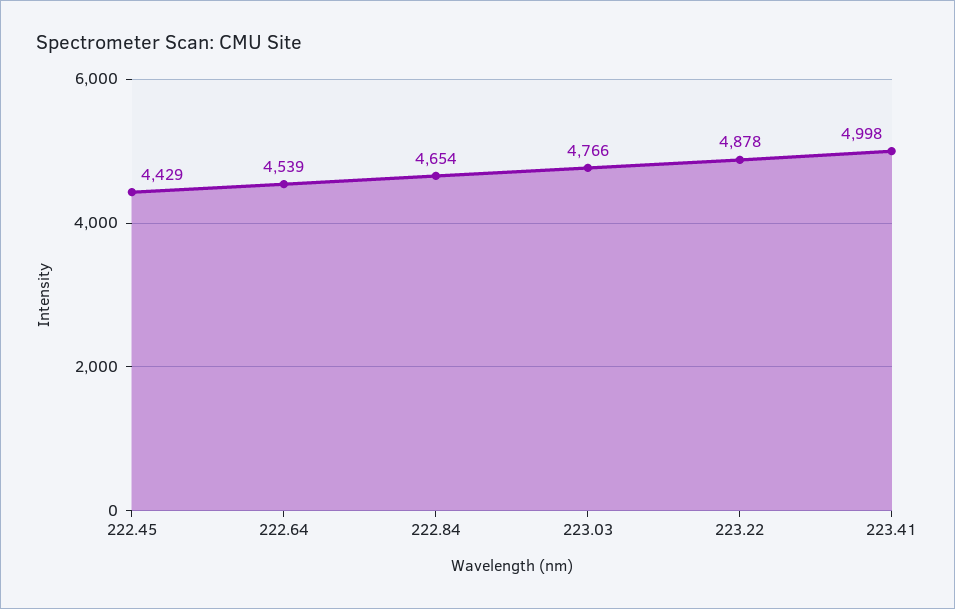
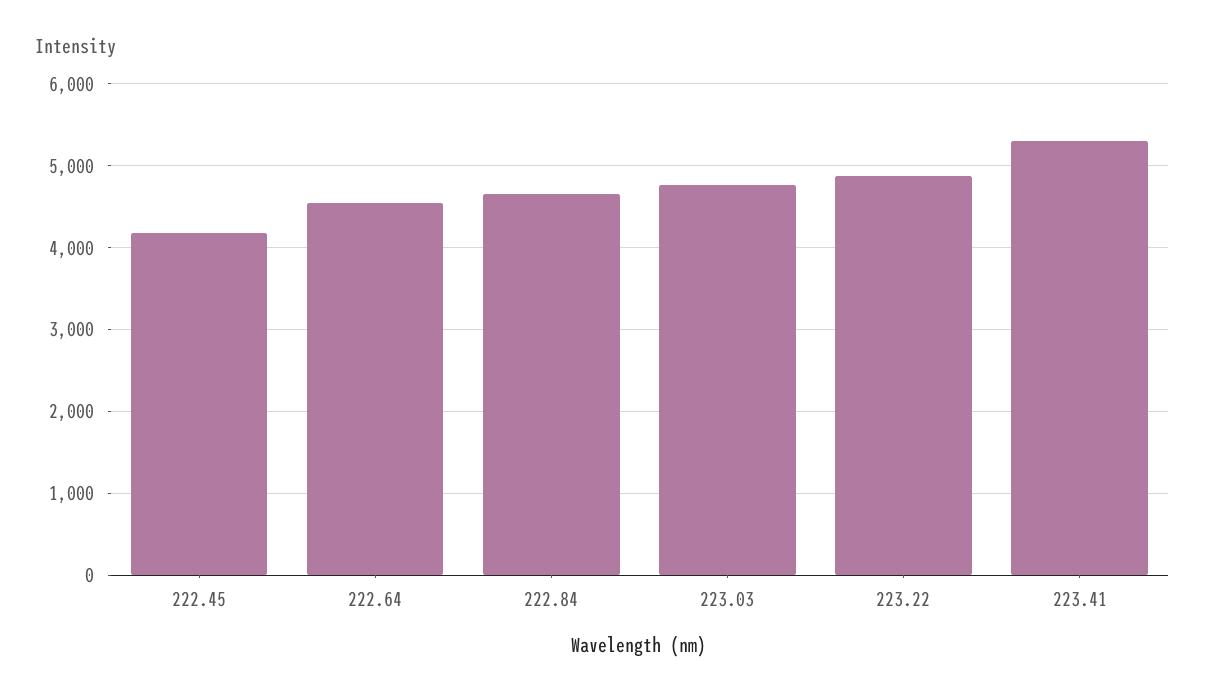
222.45: 4429 -> 4200
223.41: 4998 -> 5300

